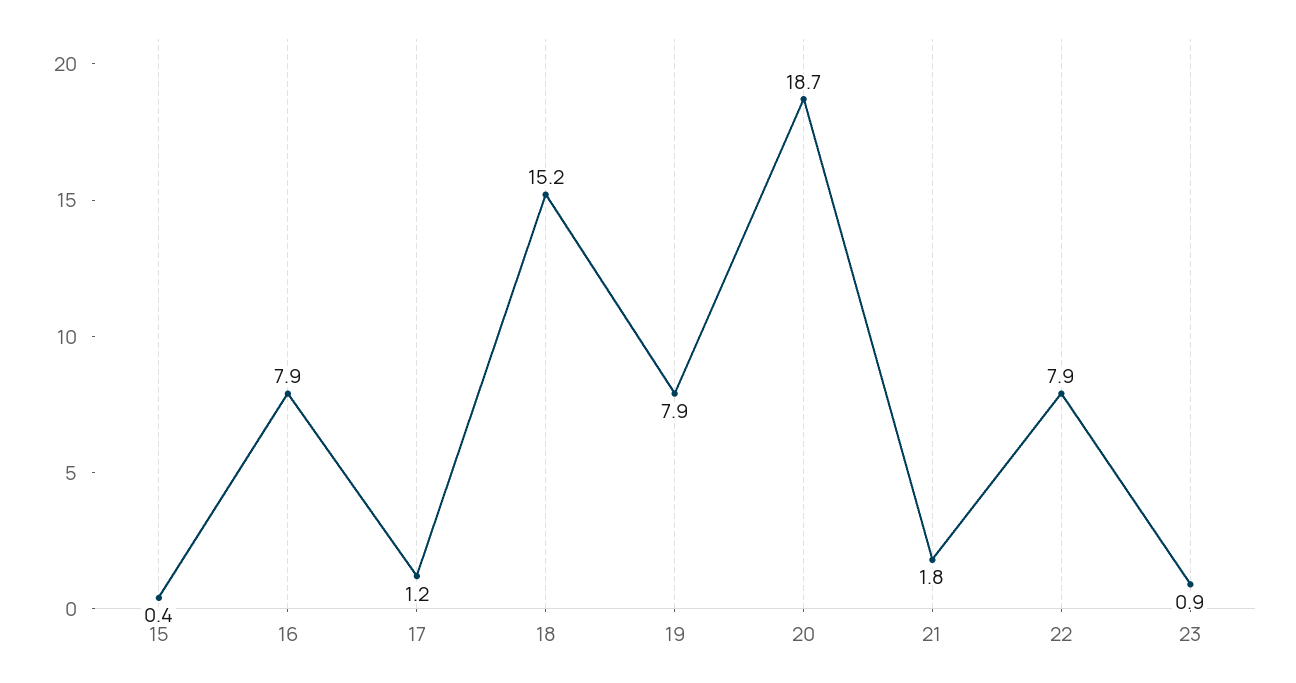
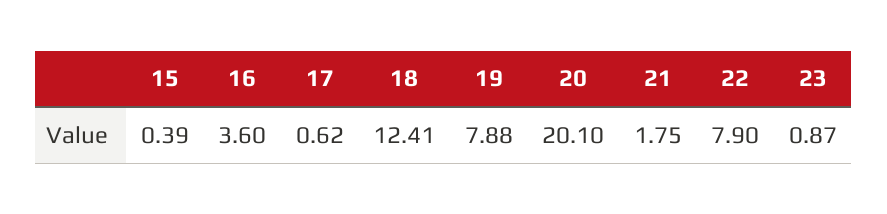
16: 7.9 -> 3.6
17: 1.2 -> 0.62
18: 15.2 -> 12.41
20: 18.7 -> 20.1

